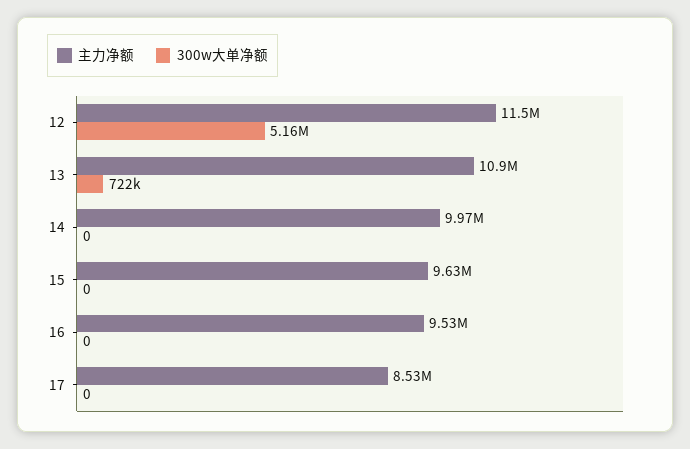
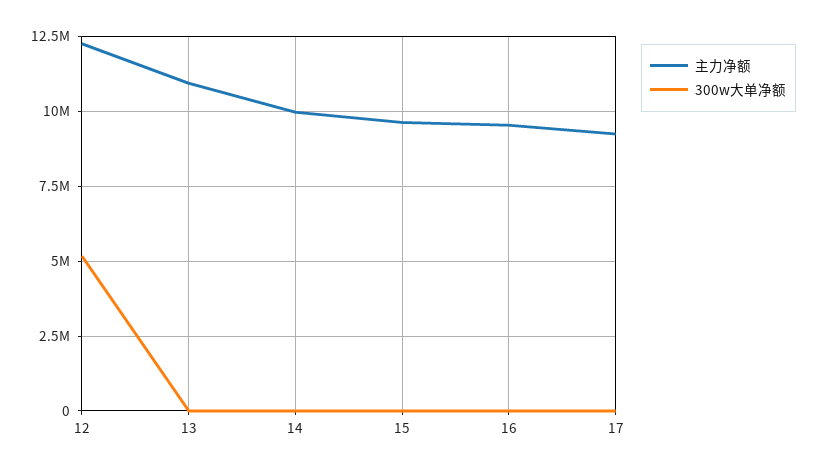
主力净额, 12: 11500000 -> 12250000
300w大单净额, 13: 722000 -> 0
主力净额, 17: 8530000 -> 9250000

